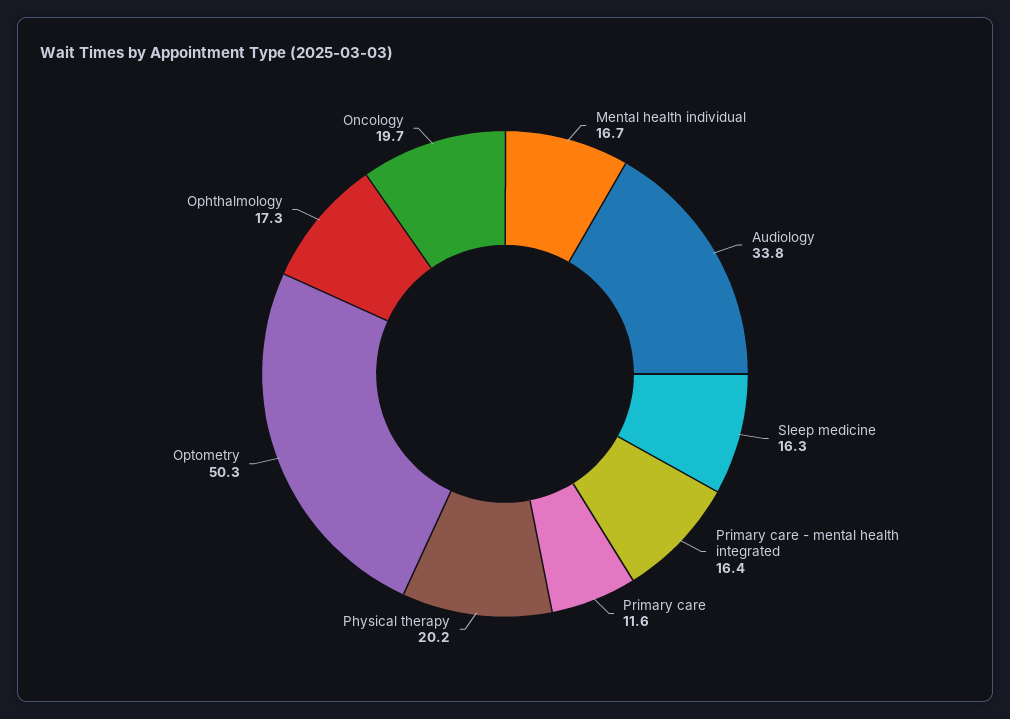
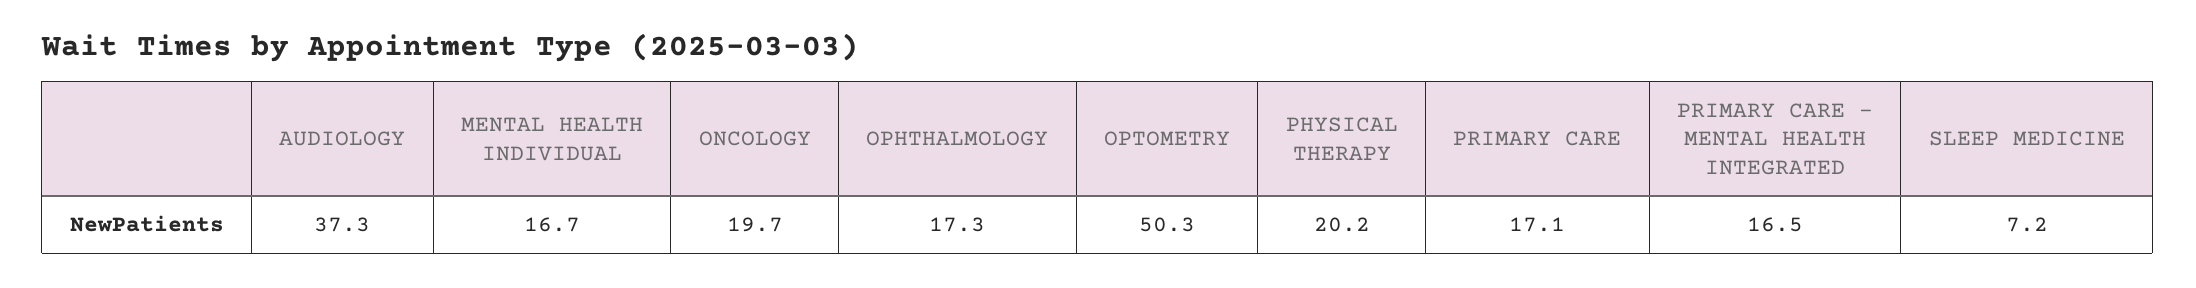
Audiology: 33.8 -> 37.3
Sleep medicine: 16.3 -> 7.2
Primary care - mental health integrated: 16.4 -> 16.5
Primary care: 11.6 -> 17.1

